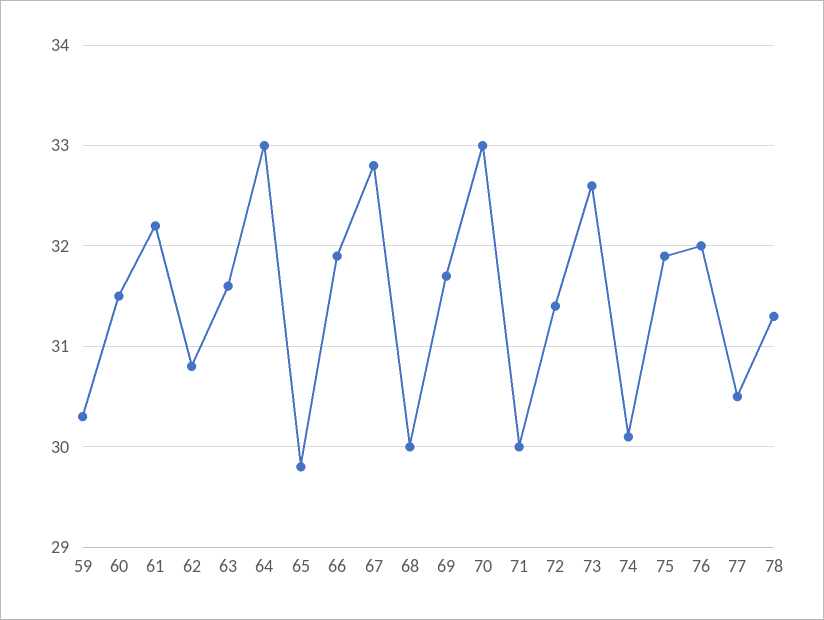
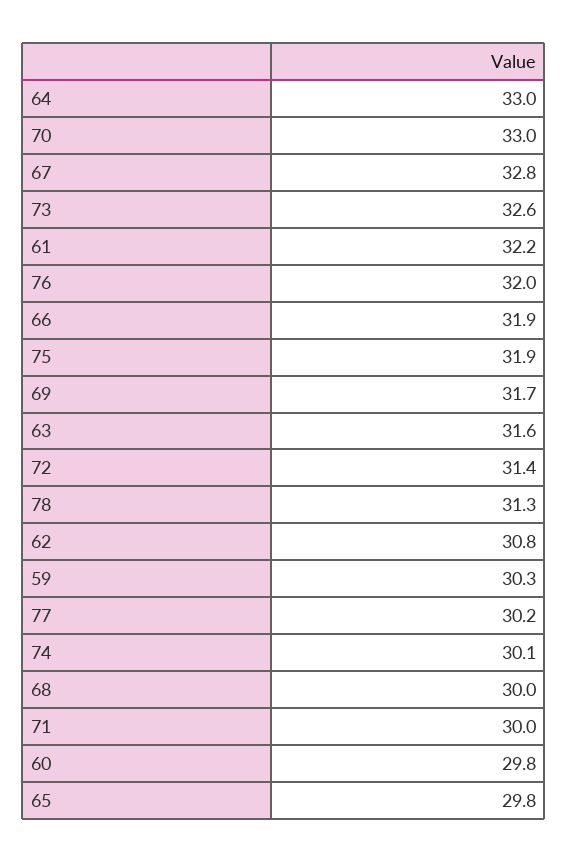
60: 31.5 -> 29.8
77: 30.5 -> 30.2

